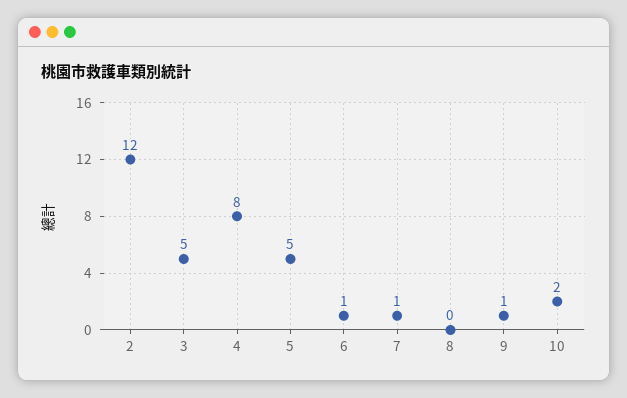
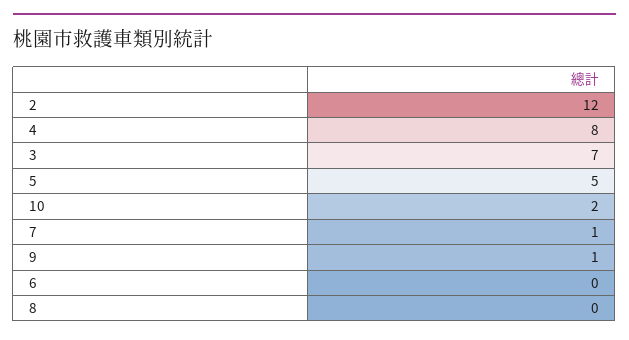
3: 5 -> 7
6: 1 -> 0

